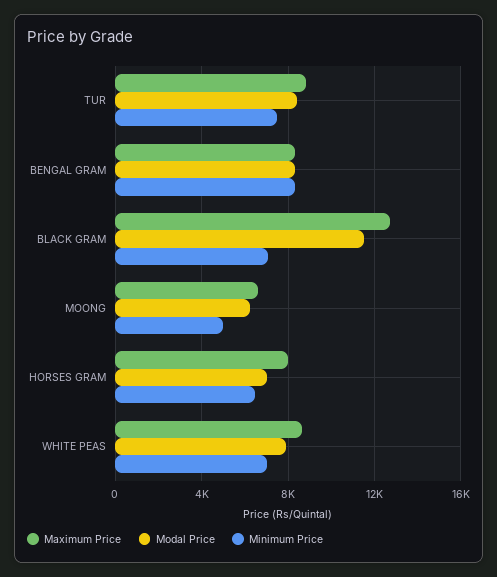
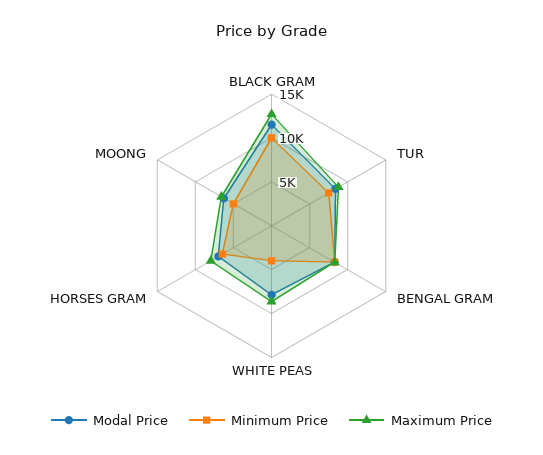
Minimum Price, BLACK GRAM: 7000 -> 10000
Minimum Price, WHITE PEAS: 7000 -> 4000

